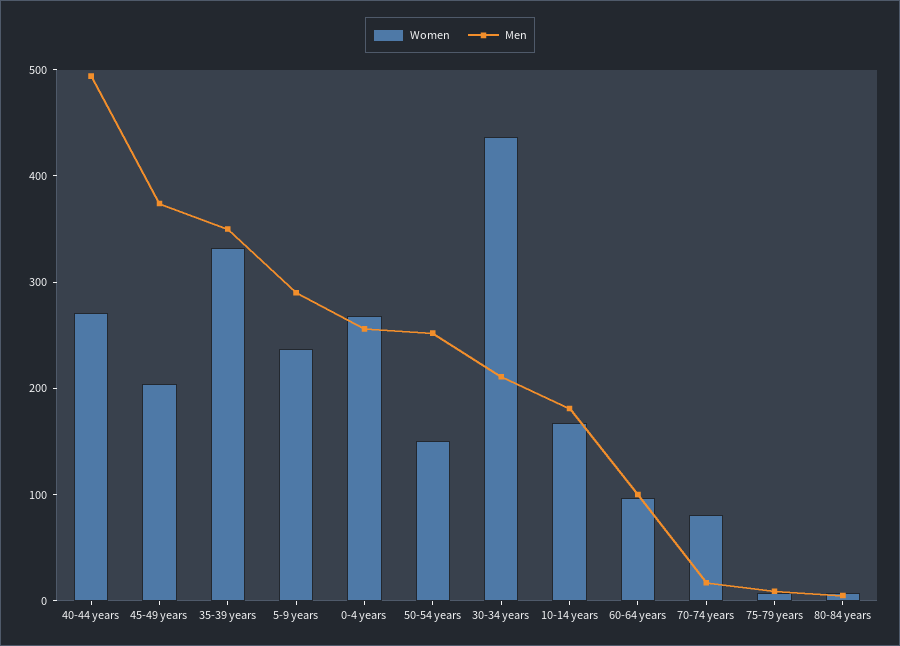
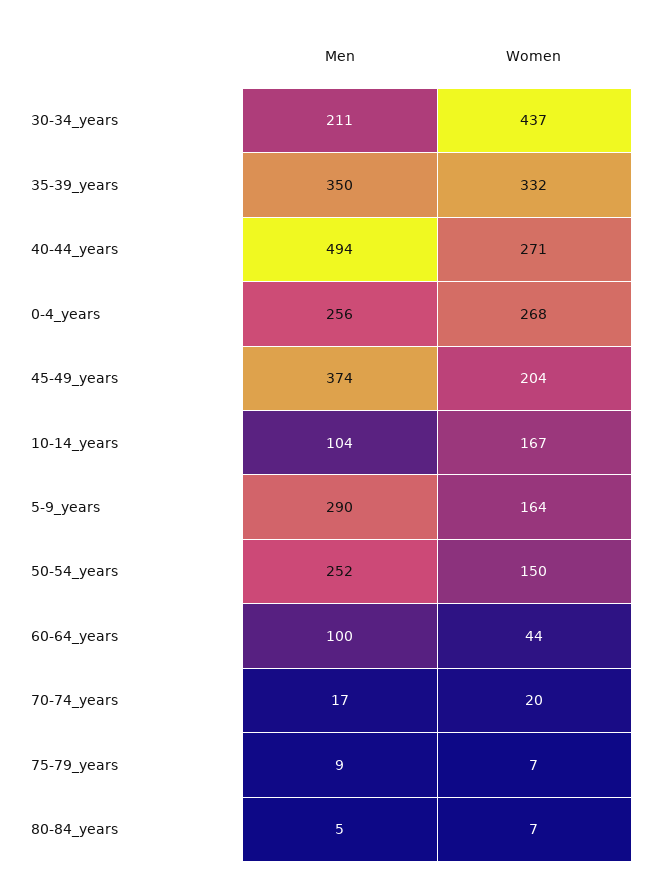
Women, 5-9 years: 240 -> 164
Men, 10-14 years: 180 -> 104
Women, 60-64 years: 100 -> 44
Women, 70-74 years: 80 -> 20

